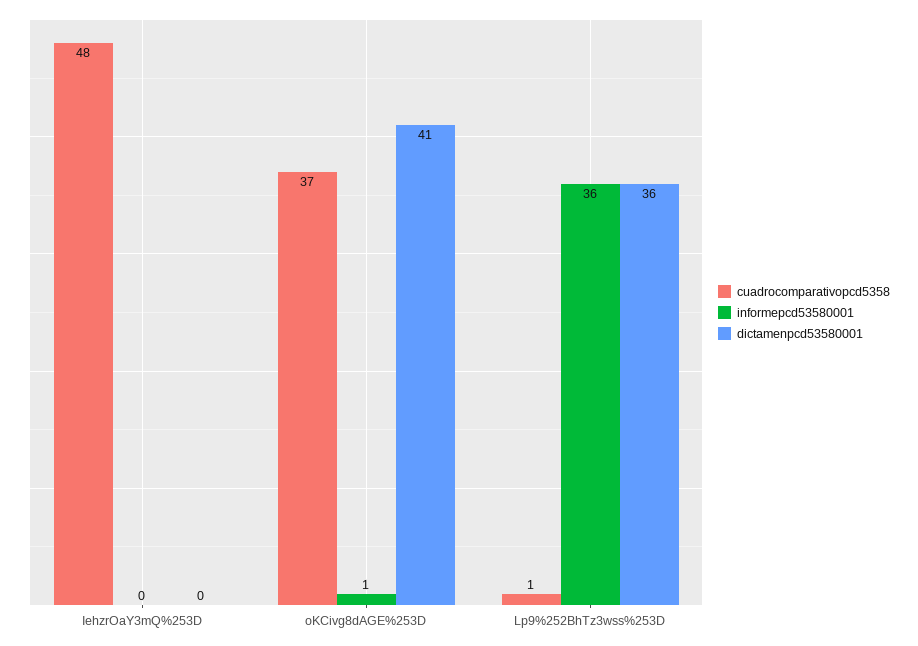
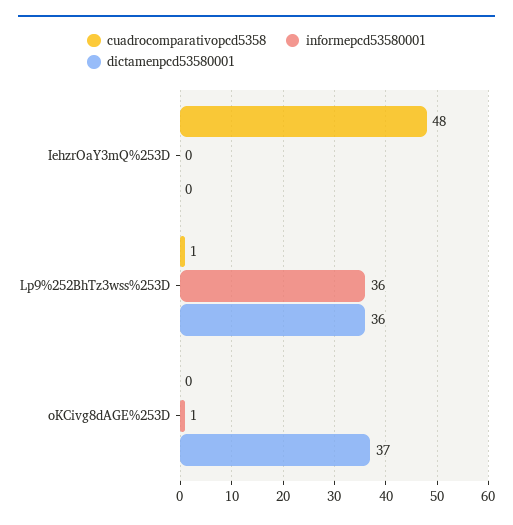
cuadrocomparativopcd5358, oKCivg8dAGE%253D: 37 -> 0
dictamenpcd53580001, oKCivg8dAGE%253D: 41 -> 37

